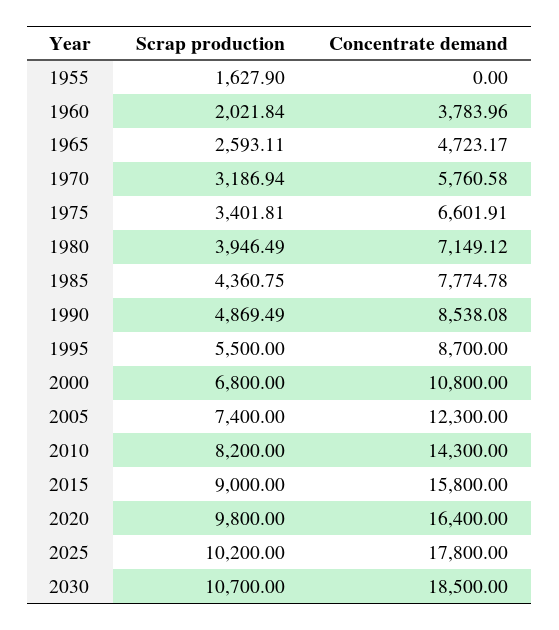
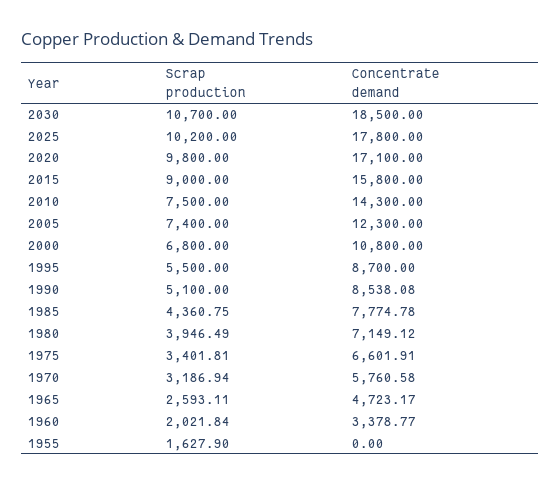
Concentrate demand, 1960: 3783.96 -> 3378.77
Scrap production, 1990: 4869.49 -> 5100
Scrap production, 2010: 8200 -> 7500
Concentrate demand, 2020: 16400 -> 17100

